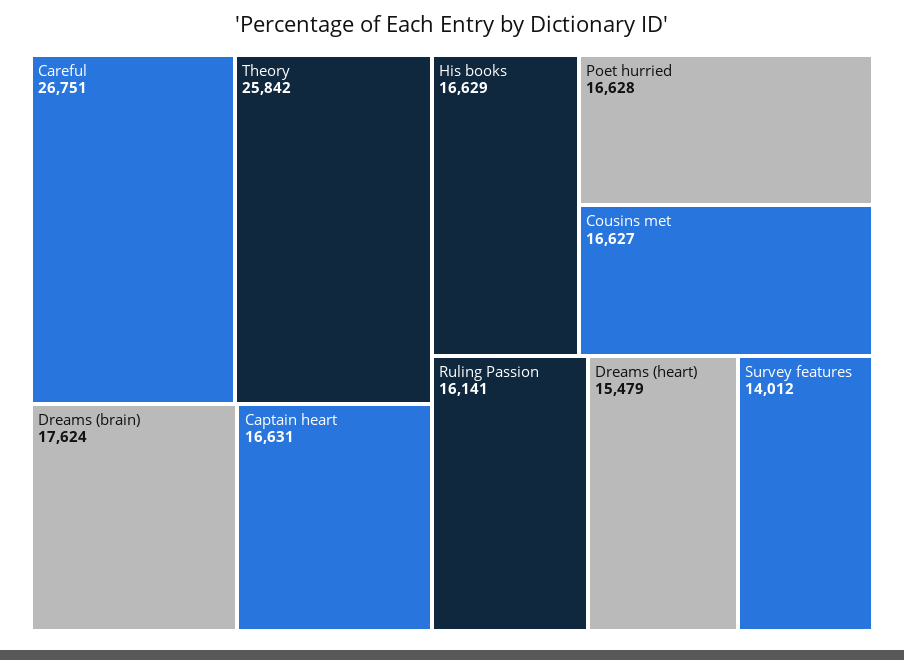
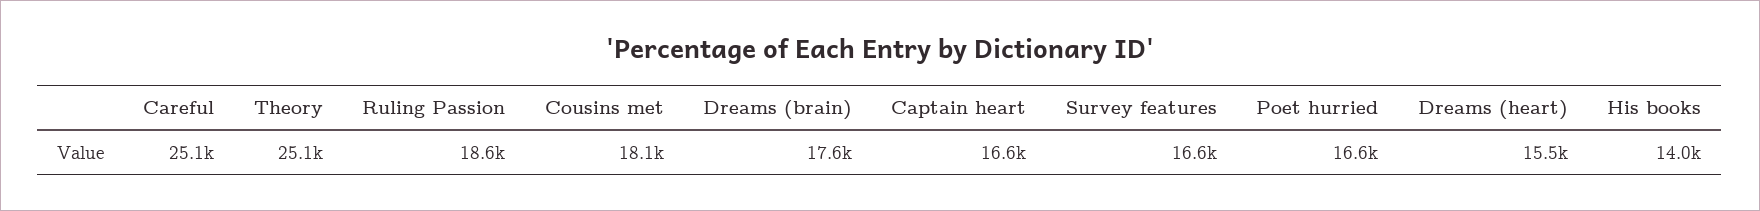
Careful: 26751 -> 25100
Theory: 25842 -> 25100
His books: 16629 -> 14000
Cousins met: 16627 -> 18100
Ruling Passion: 16141 -> 18600
Survey features: 14012 -> 16600

